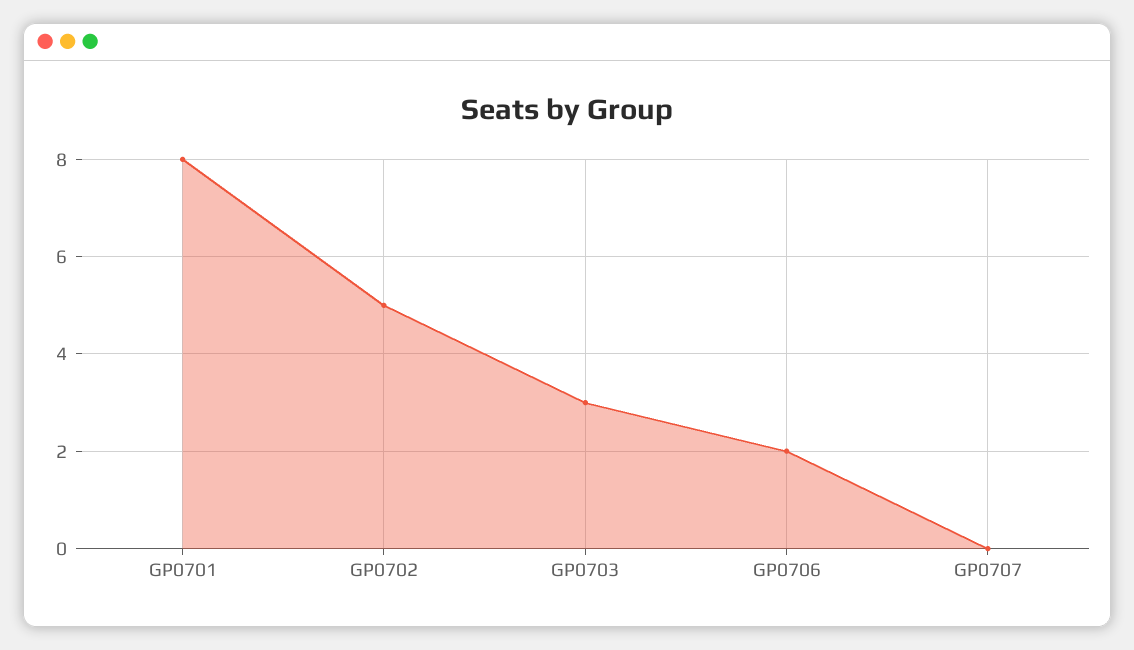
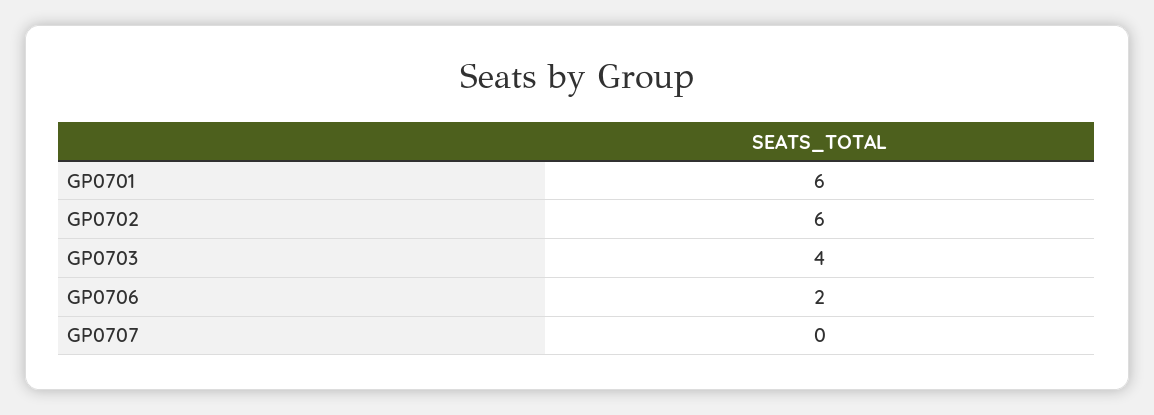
GP0701: 8 -> 6
GP0702: 5 -> 6
GP0703: 3 -> 4

